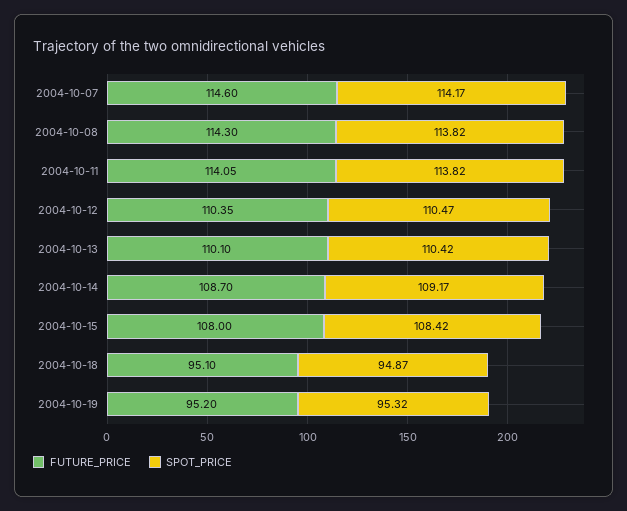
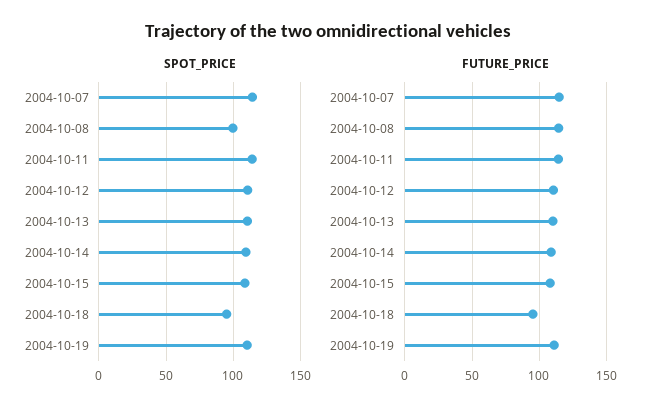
SPOT_PRICE, 2004-10-08: 113.82 -> 100
FUTURE_PRICE, 2004-10-19: 95.2 -> 110
SPOT_PRICE, 2004-10-19: 95.32 -> 110

